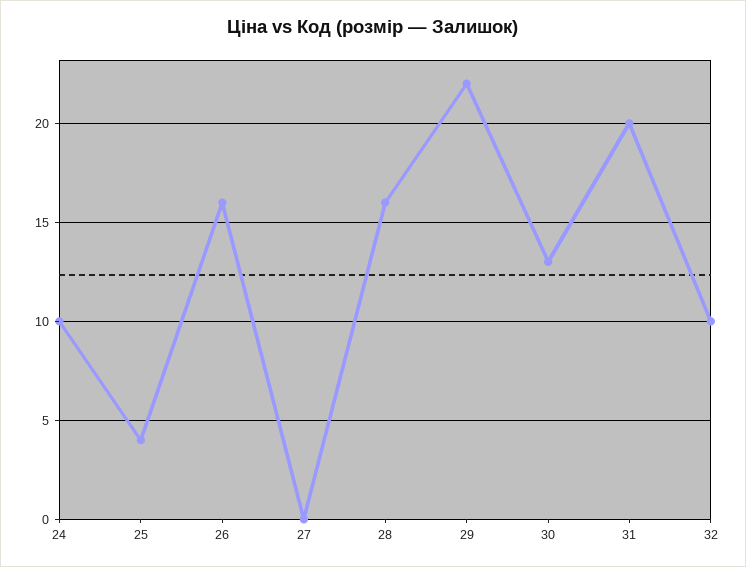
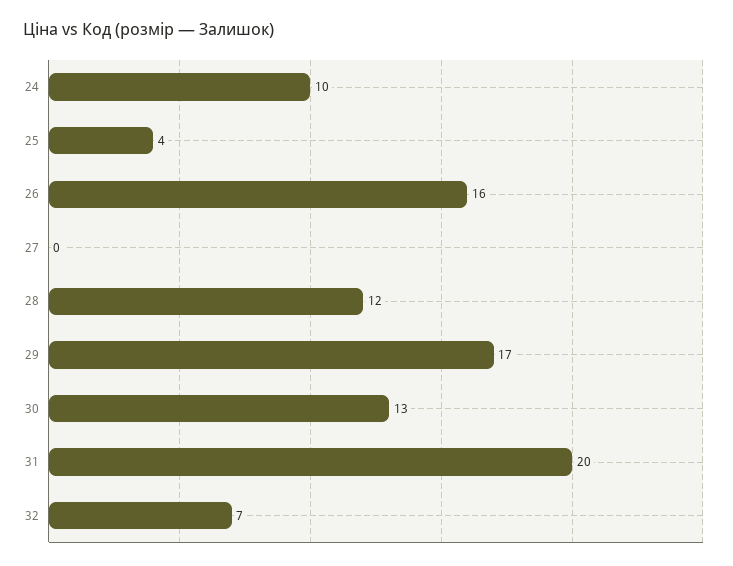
28: 16 -> 12
29: 22 -> 17
32: 10 -> 7

